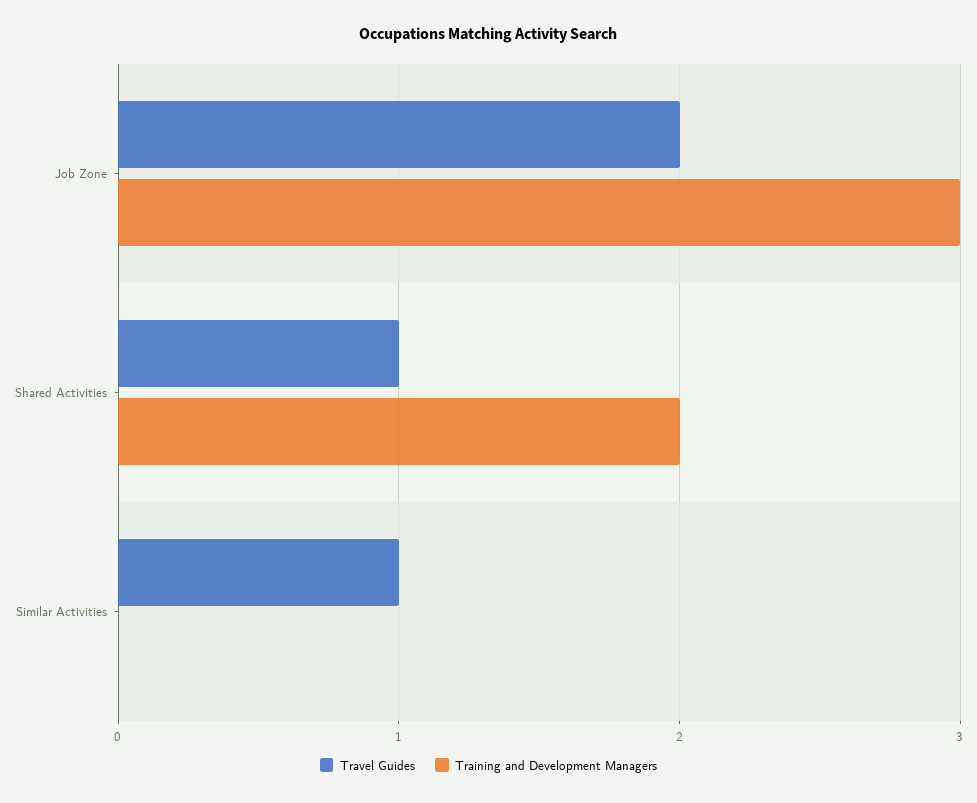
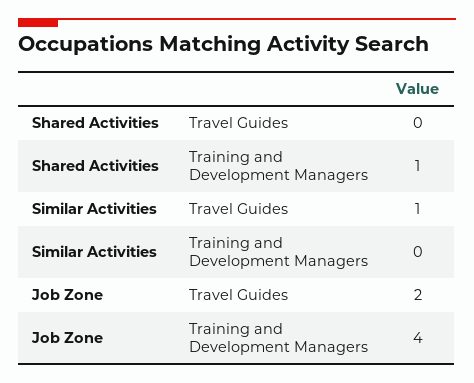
Training and Development Managers, Job Zone: 3 -> 4
Travel Guides, Shared Activities: 1 -> 0
Training and Development Managers, Shared Activities: 2 -> 1

